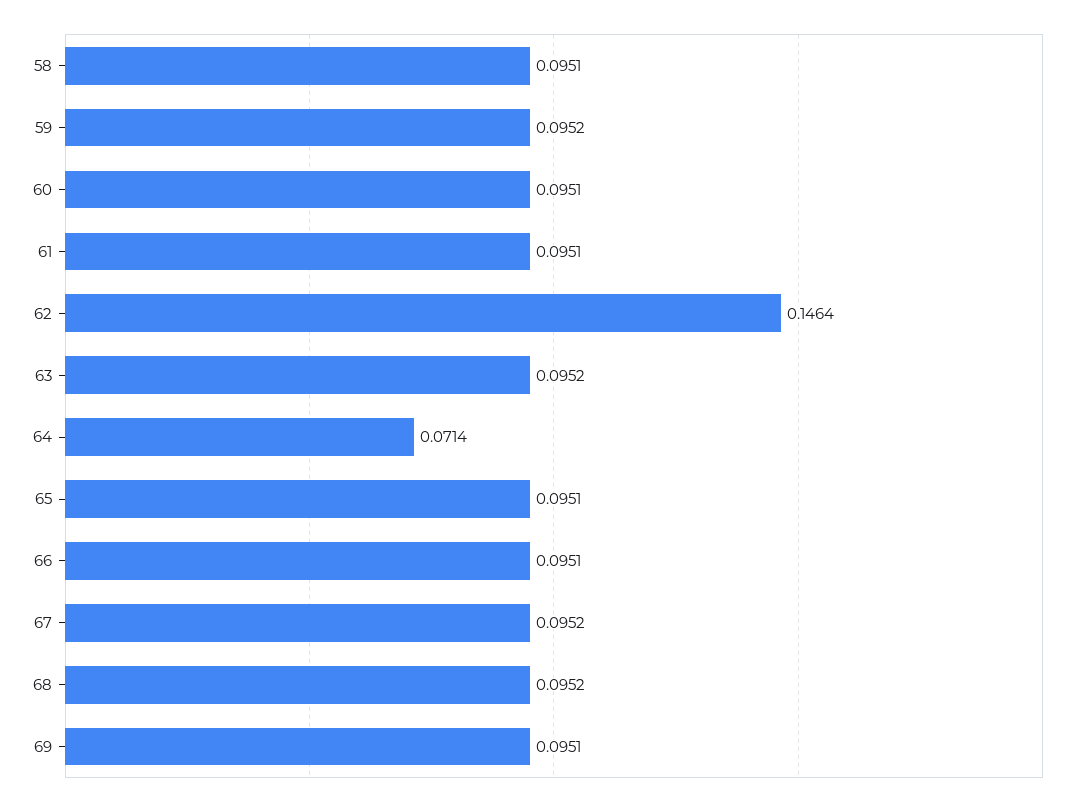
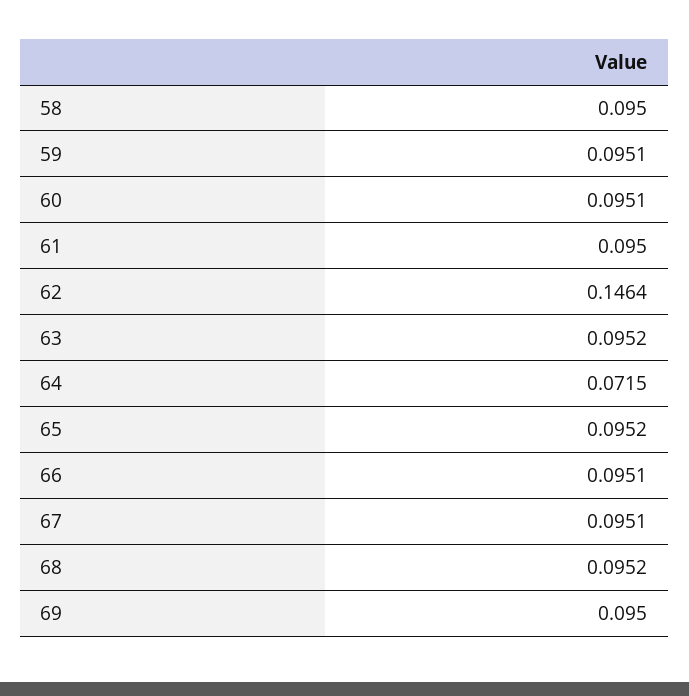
58: 0.0951 -> 0.095
59: 0.0952 -> 0.0951
61: 0.0951 -> 0.095
64: 0.0714 -> 0.0715
65: 0.0951 -> 0.0952
67: 0.0952 -> 0.0951
69: 0.0951 -> 0.095

